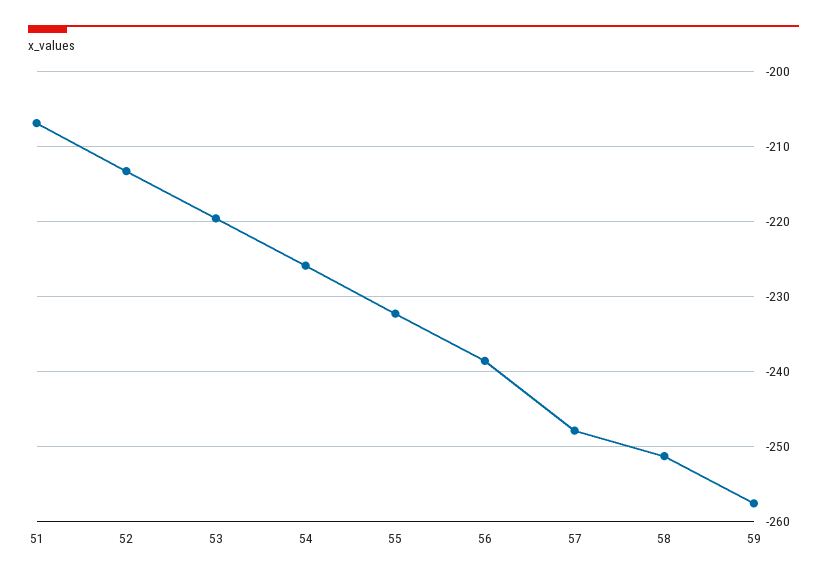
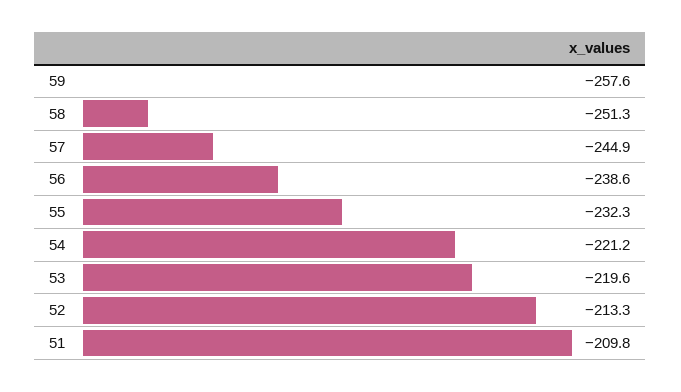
51: -207 -> -209.8
54: -226 -> -221.2
57: -248 -> -244.9

